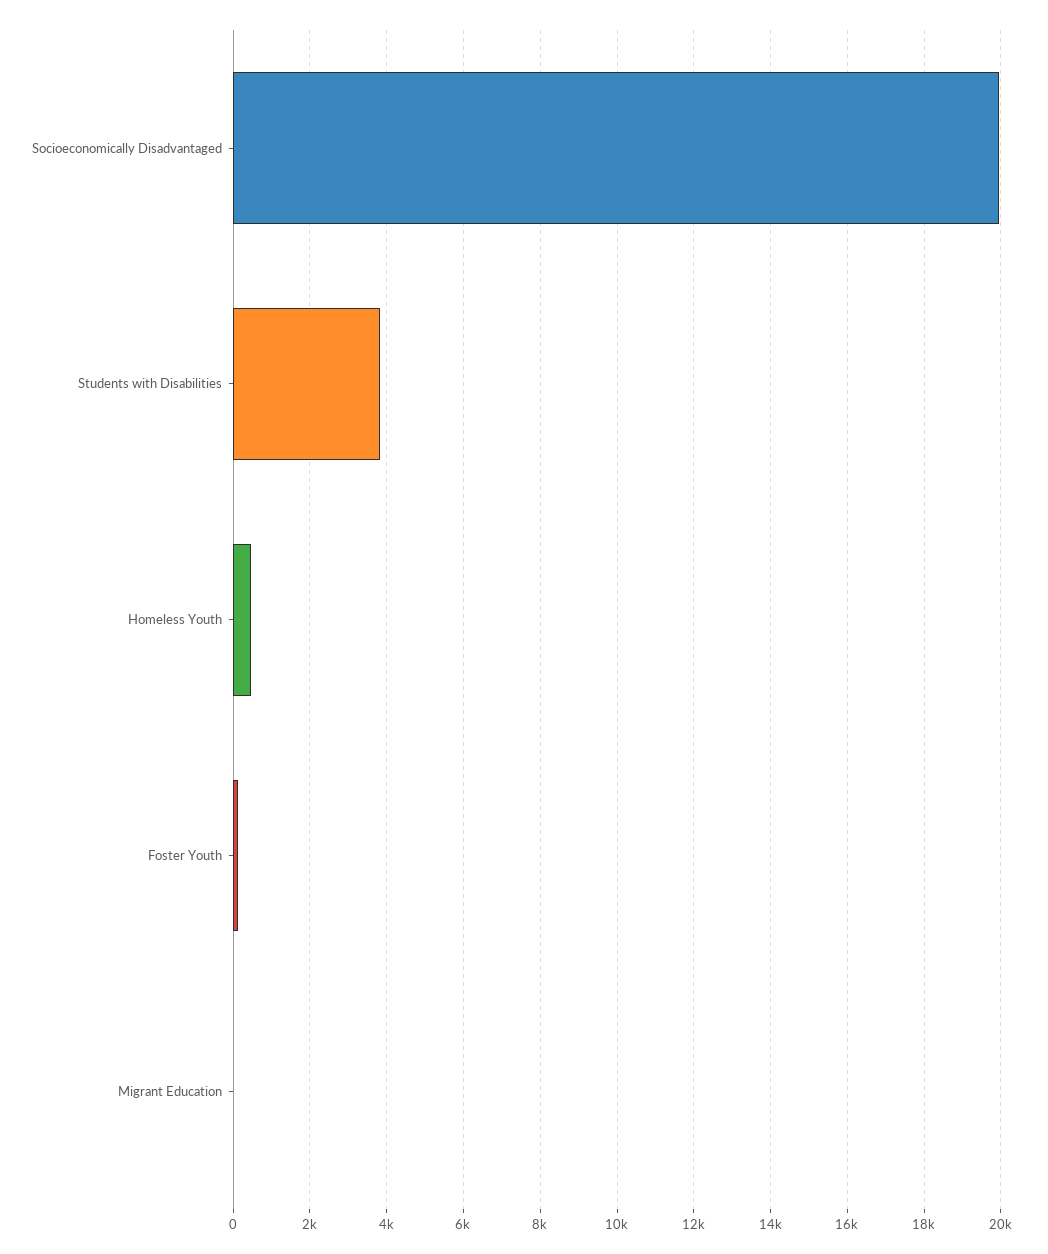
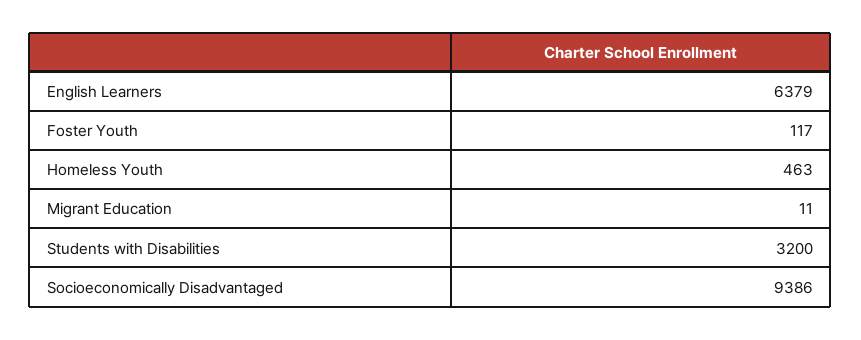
Socioeconomically Disadvantaged: 20000 -> 9386
Students with Disabilities: 3800 -> 3200
English Learners: none -> 6379

